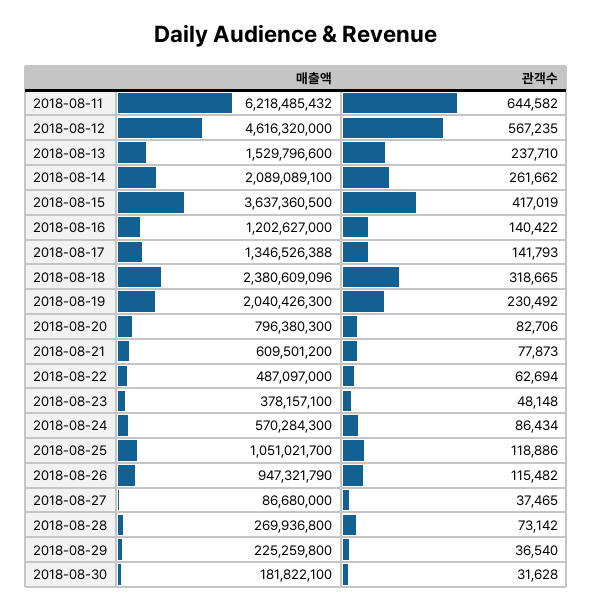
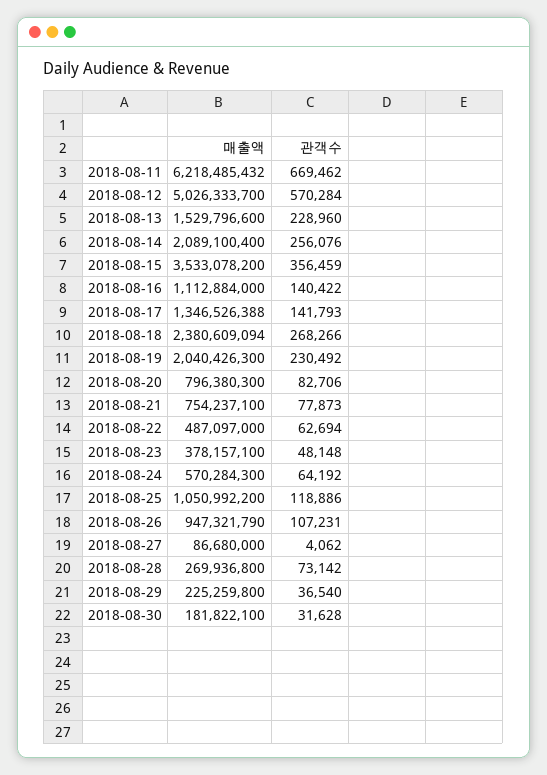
관객수, 2018-08-11: 644582 -> 669462
매출액, 2018-08-12: 4616320000 -> 5026333700
관객수, 2018-08-12: 567235 -> 570284
관객수, 2018-08-13: 237710 -> 228960
매출액, 2018-08-14: 2089089100 -> 2089100400
관객수, 2018-08-14: 261662 -> 256076
매출액, 2018-08-15: 3637360500 -> 3533078200
관객수, 2018-08-15: 417019 -> 356459
매출액, 2018-08-16: 1202627000 -> 1112884000
매출액, 2018-08-18: 2380609096 -> 2380609094
관객수, 2018-08-18: 318665 -> 268266
매출액, 2018-08-21: 609501200 -> 754237100
관객수, 2018-08-24: 86434 -> 64192
매출액, 2018-08-25: 1051021700 -> 1050992200
관객수, 2018-08-26: 115482 -> 107231
관객수, 2018-08-27: 37465 -> 4062

